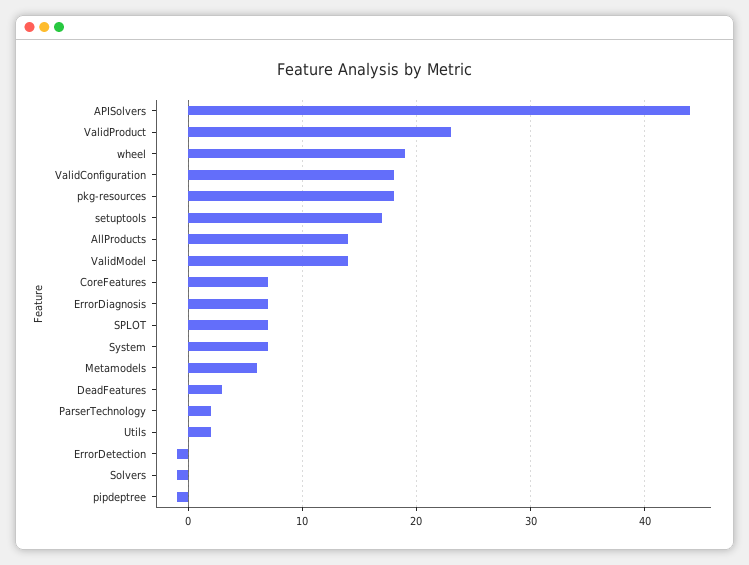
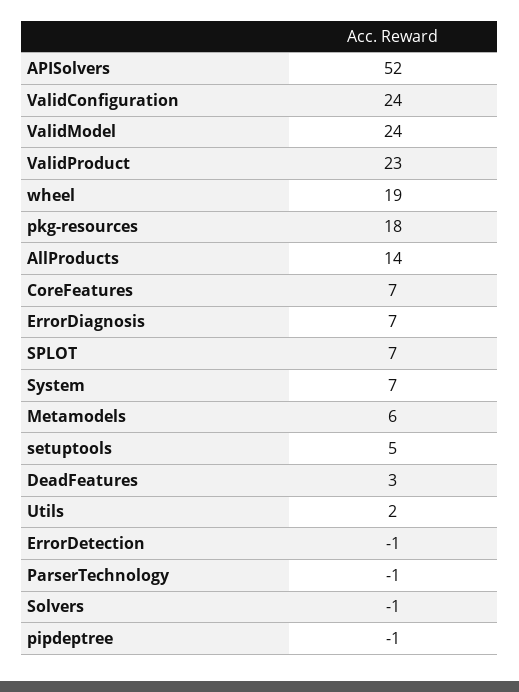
APISolvers: 44 -> 52
ValidConfiguration: 18 -> 24
setuptools: 17 -> 5
ValidModel: 14 -> 24
ParserTechnology: 2 -> -1

